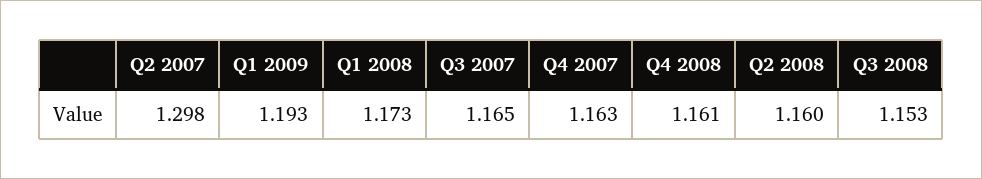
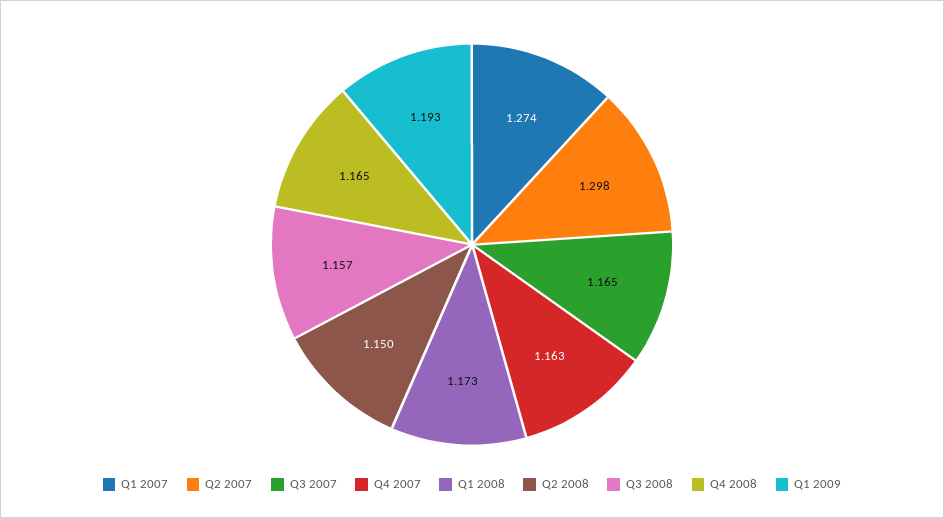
Q4 2008: 1.161 -> 1.165
Q2 2008: 1.16 -> 1.15
Q3 2008: 1.153 -> 1.157
Q1 2007: none -> 1.274

